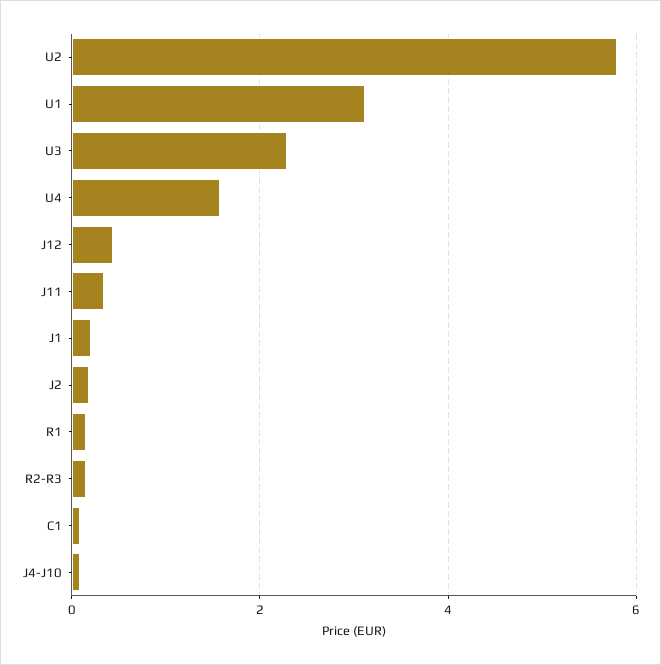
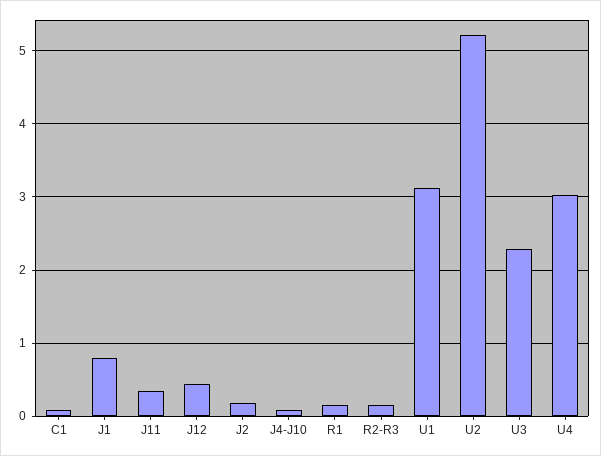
U2: 5.8 -> 5.2
U4: 1.6 -> 3
J1: 0.2 -> 0.8

